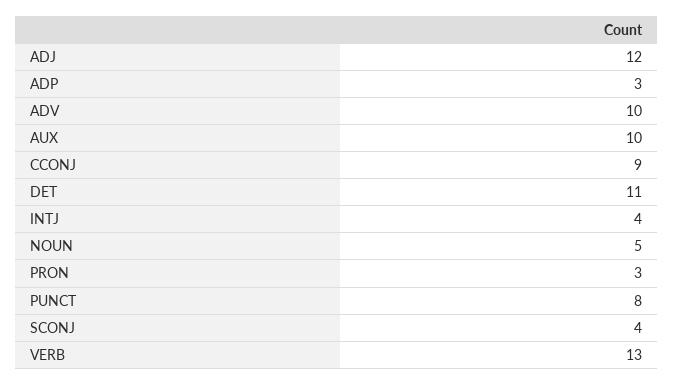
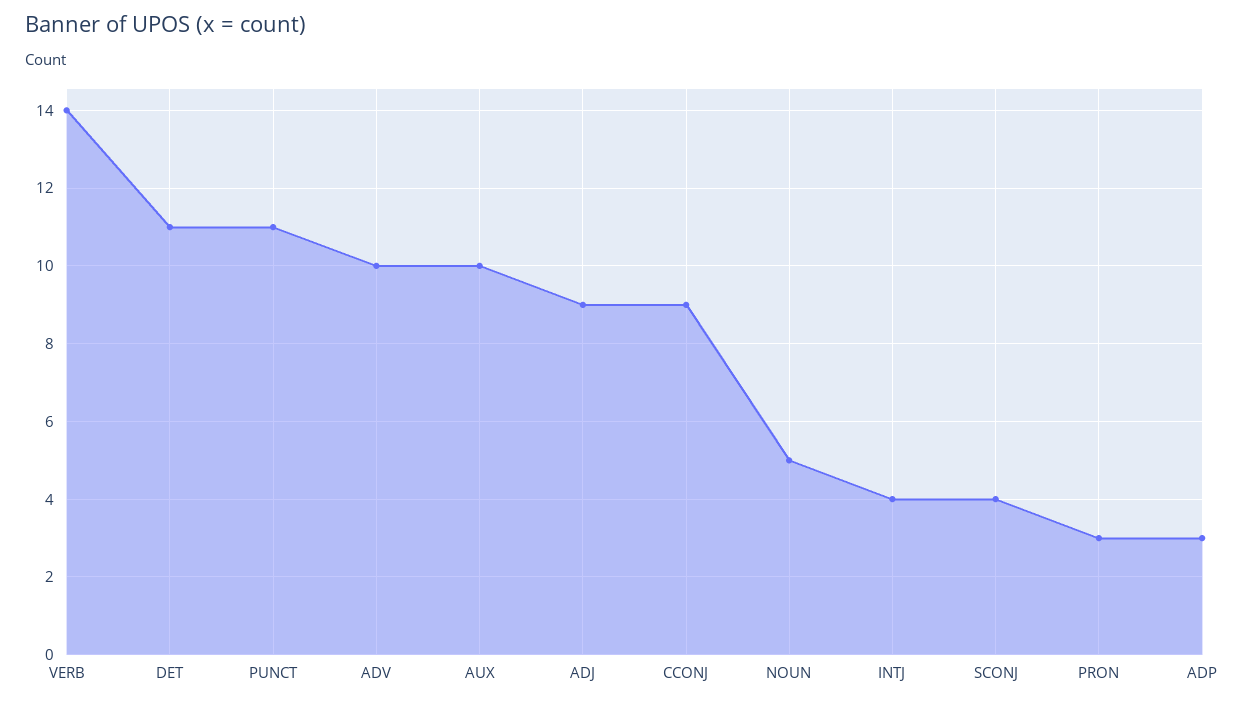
ADJ: 12 -> 9
PUNCT: 8 -> 11
VERB: 13 -> 14

